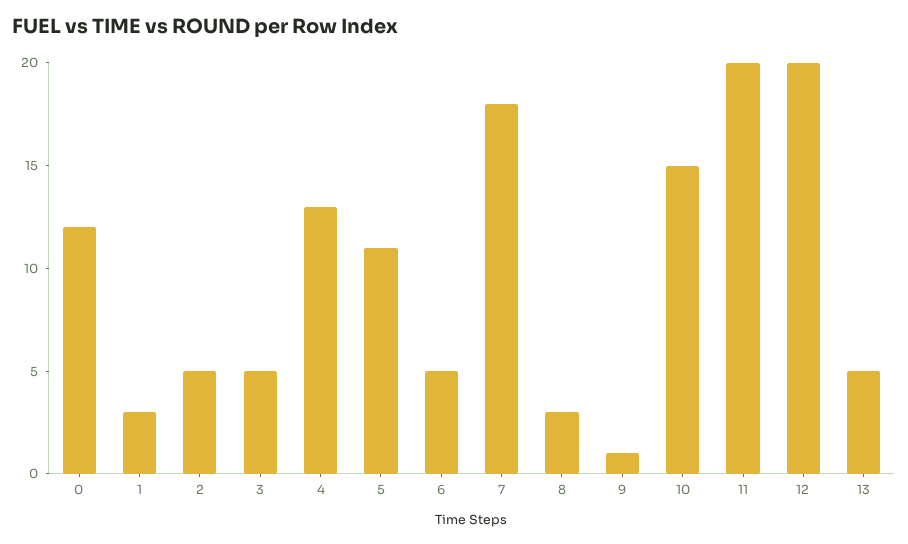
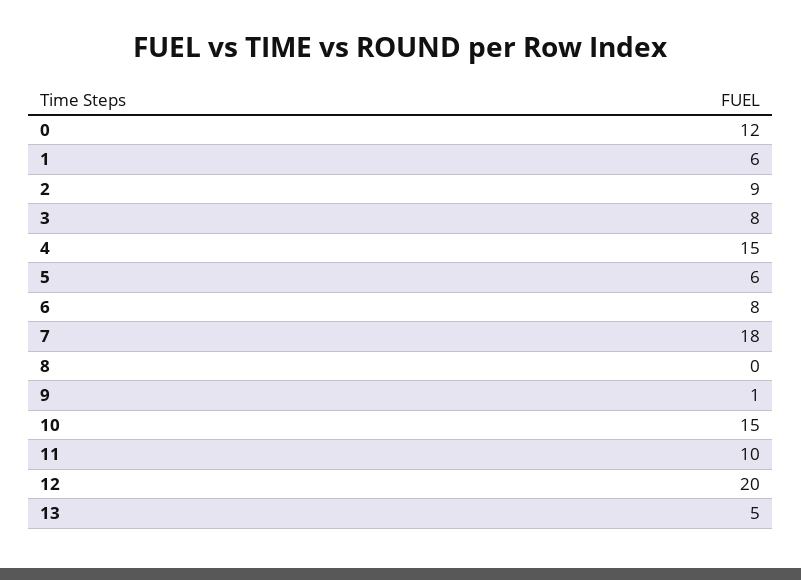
1: 3 -> 6
2: 5 -> 9
3: 5 -> 8
4: 13 -> 15
5: 11 -> 6
6: 5 -> 8
8: 3 -> 0
11: 20 -> 10

